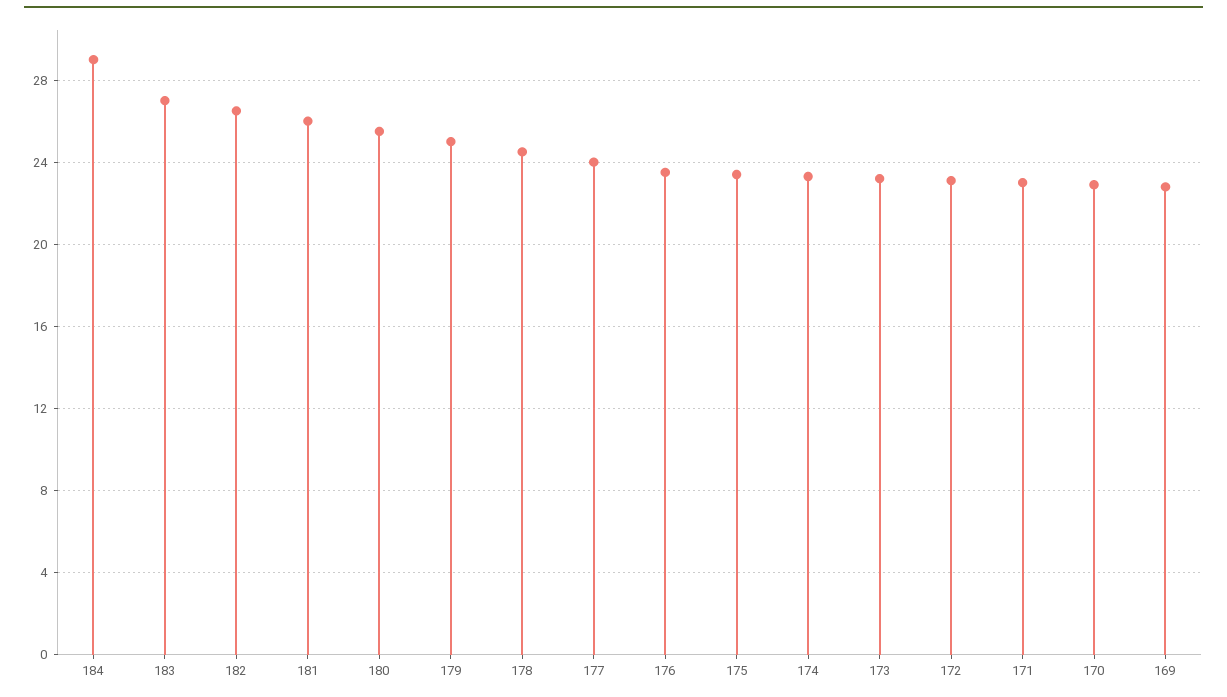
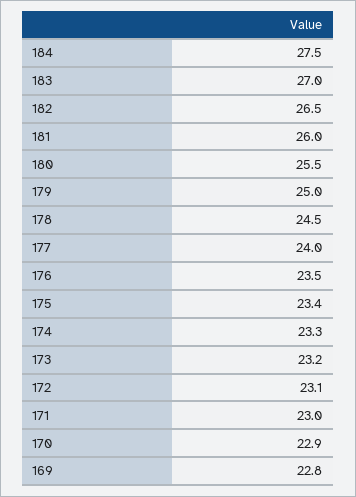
184: 29 -> 27.5

